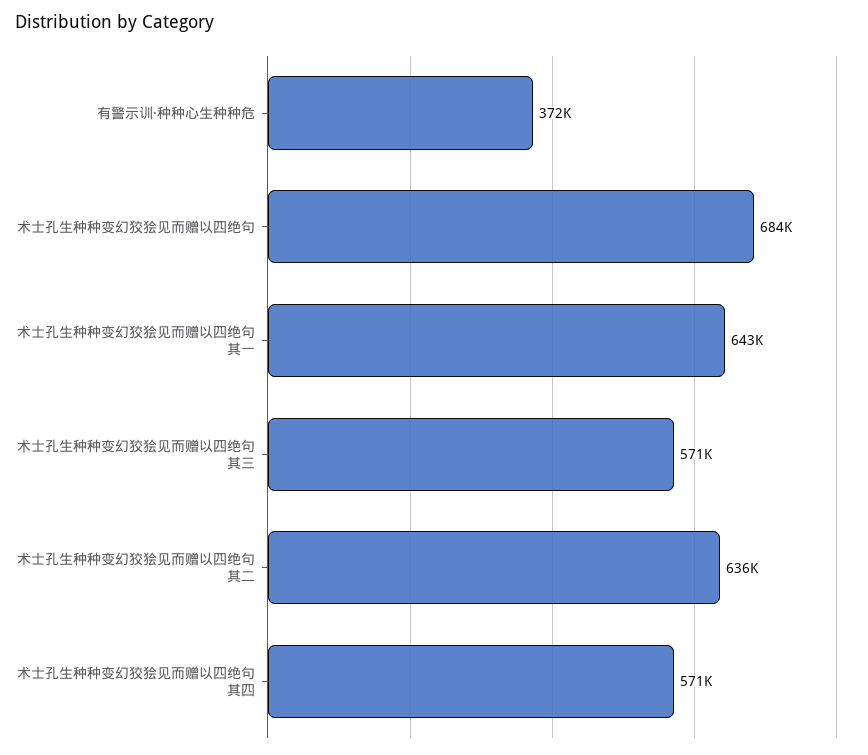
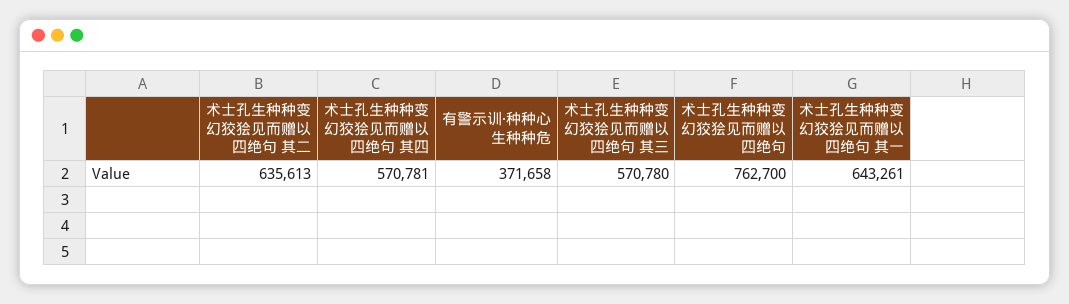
术士孔生种种变幻狡狯见而赠以四绝句: 684000 -> 762700

